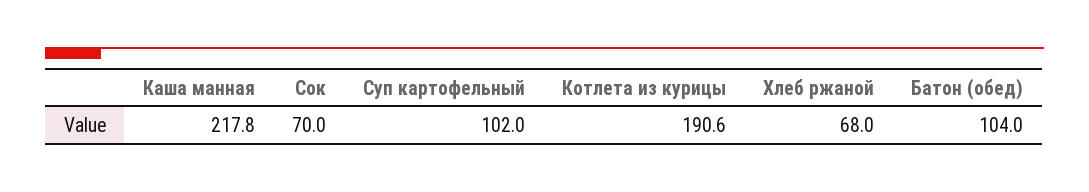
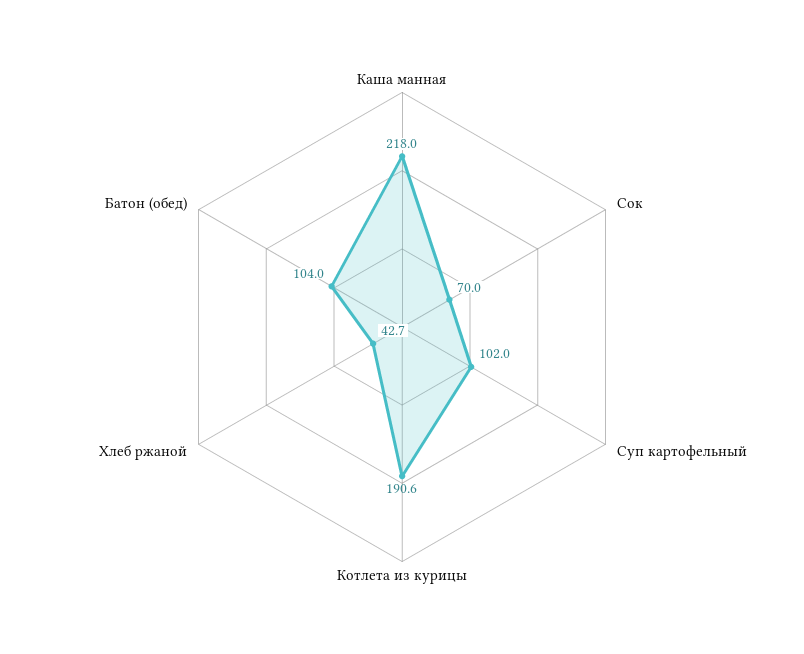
Каша манная: 217.8 -> 218
Хлеб ржаной: 68 -> 42.7

